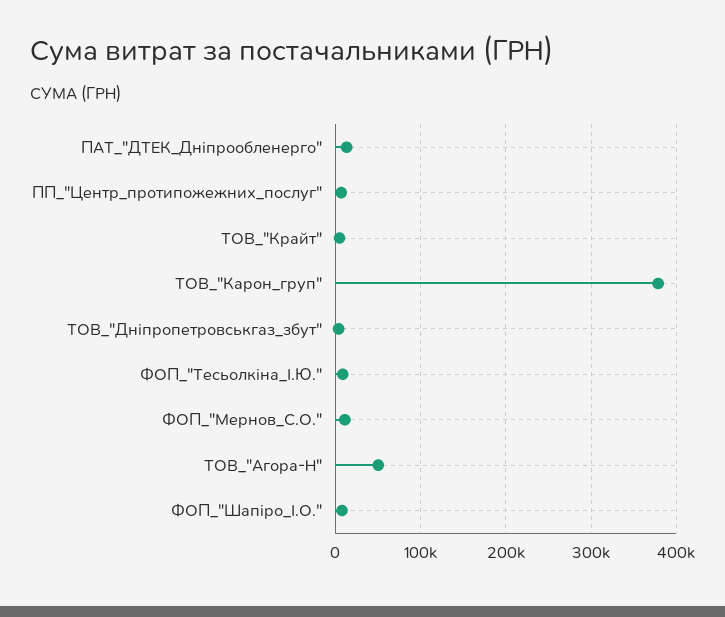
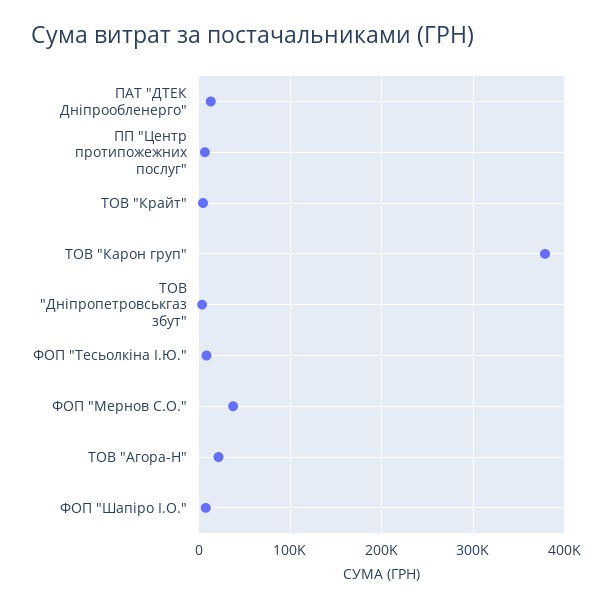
ФОП_"Мернов_С.О.": 10000 -> 40000
ТОВ_"Агора-Н": 50000 -> 20000

